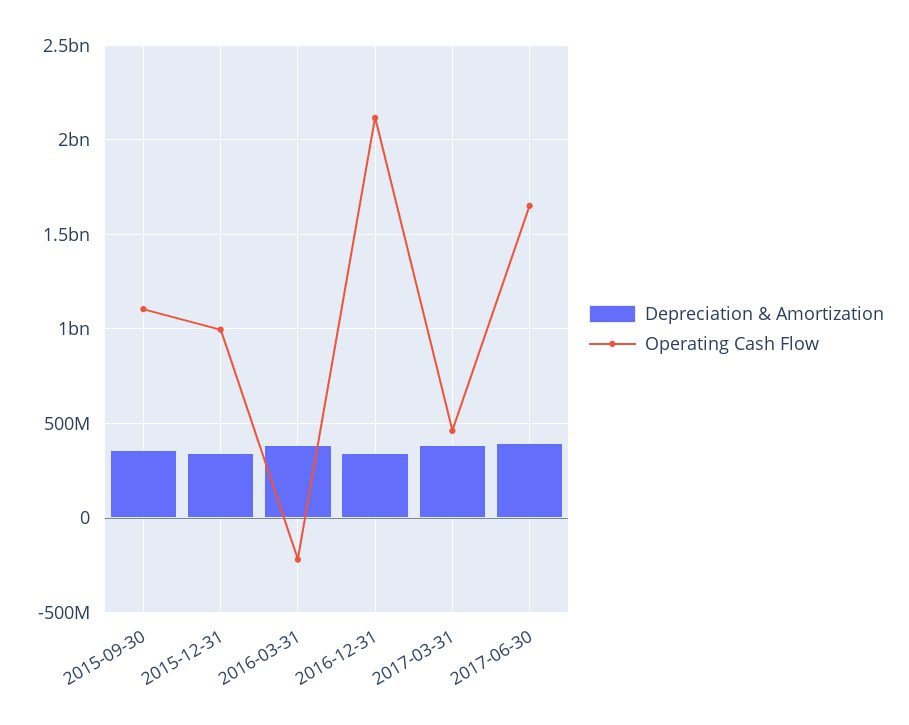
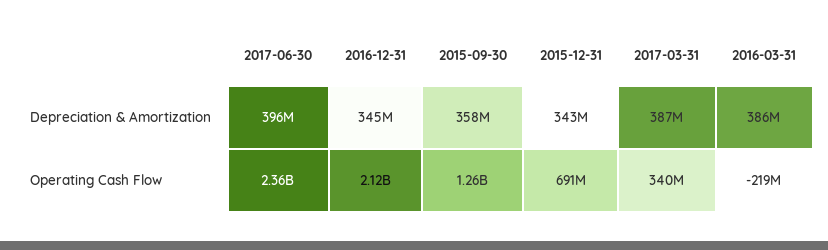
Operating Cash Flow, 2015-09-30: 1100000000 -> 1260000000
Operating Cash Flow, 2015-12-31: 1000000000 -> 691000000
Operating Cash Flow, 2017-03-31: 450000000 -> 340000000
Operating Cash Flow, 2017-06-30: 1650000000 -> 2360000000

